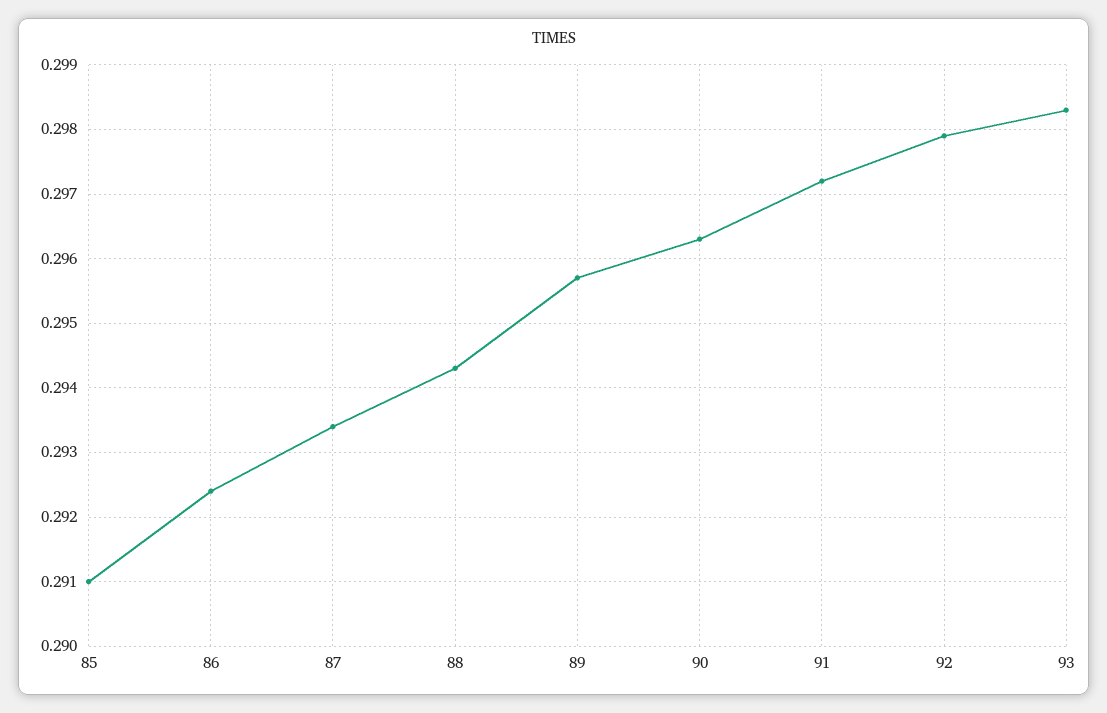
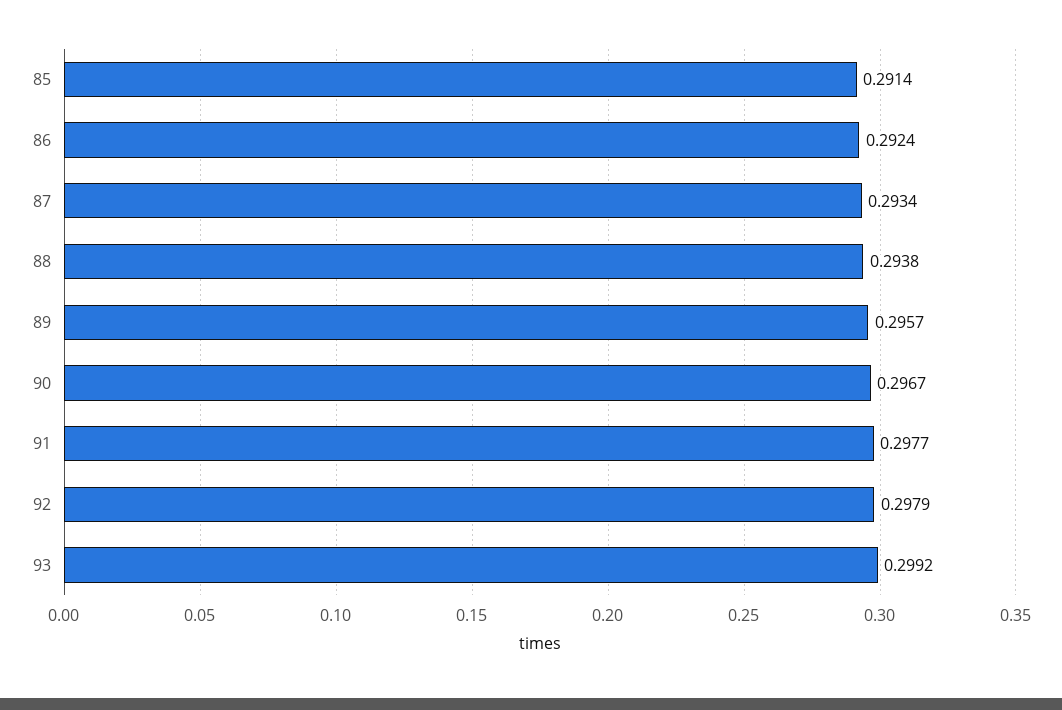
85: 0.291 -> 0.2914
88: 0.2943 -> 0.2938
90: 0.2963 -> 0.2967
91: 0.2972 -> 0.2977
93: 0.2983 -> 0.2992

